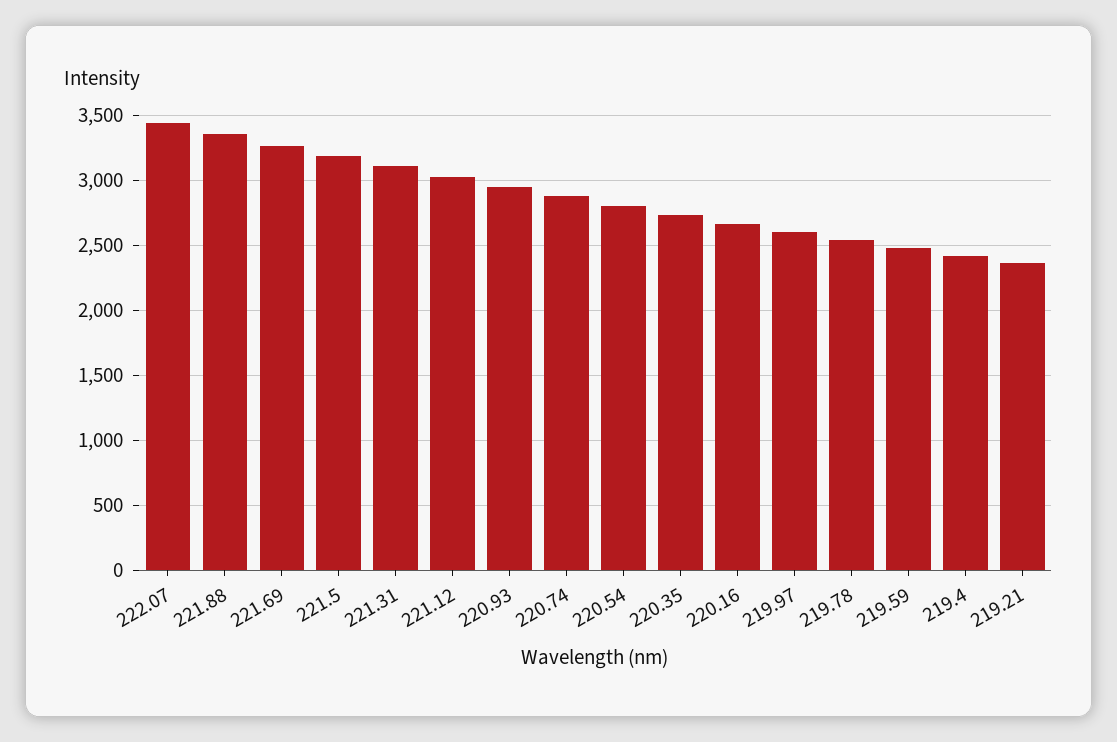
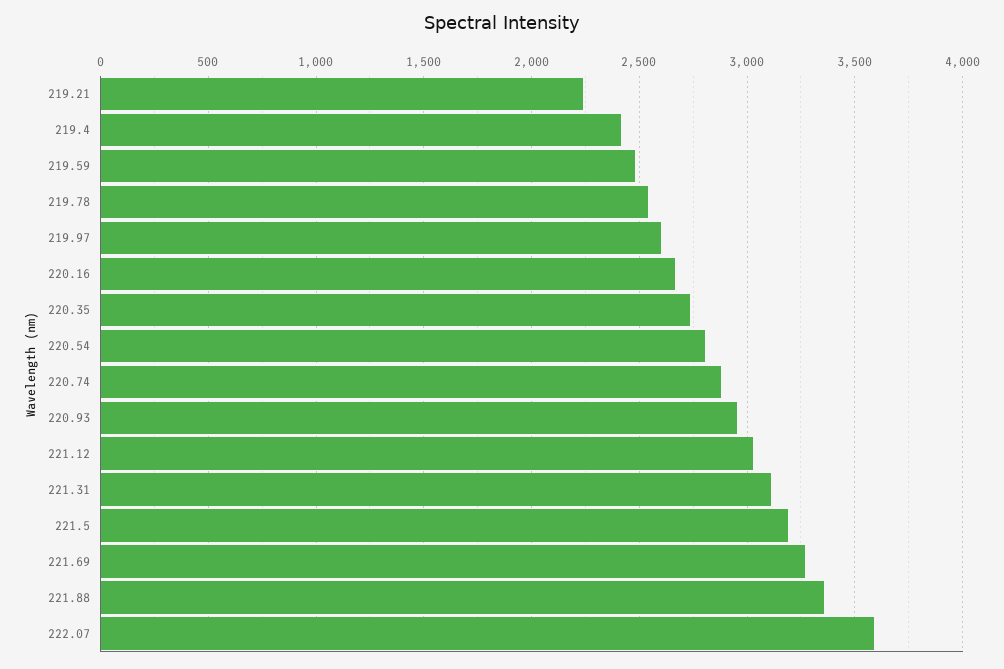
222.07: 3450 -> 3600
219.21: 2350 -> 2250

